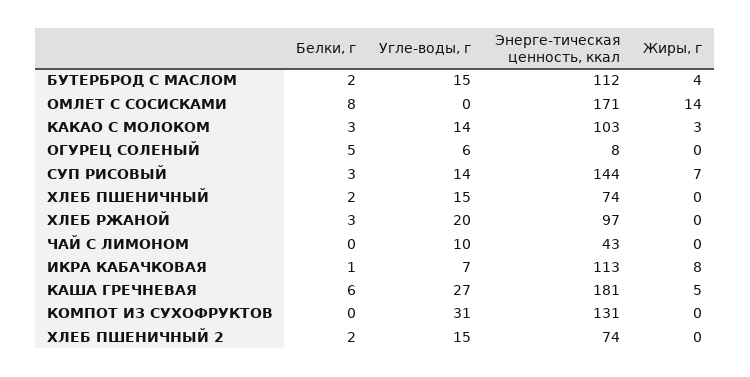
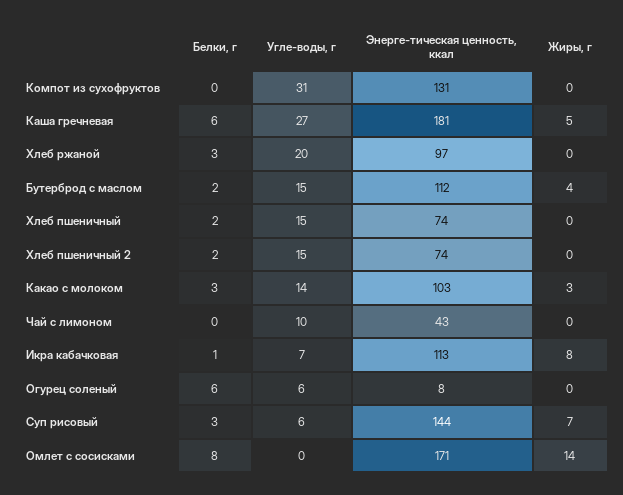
Белки, г, ОГУРЕЦ СОЛЕНЫЙ: 5 -> 6
Угле-воды, г, СУП РИСОВЫЙ: 14 -> 6

